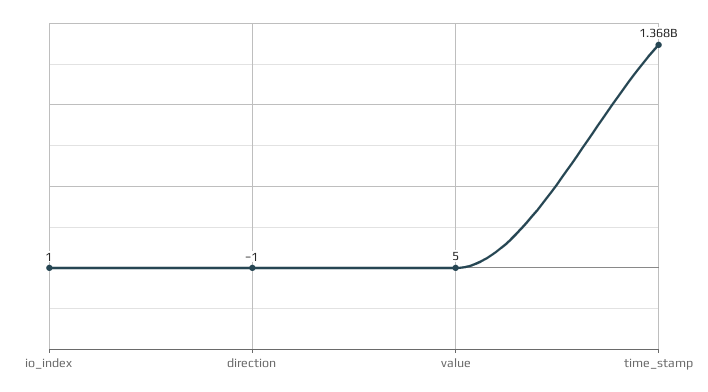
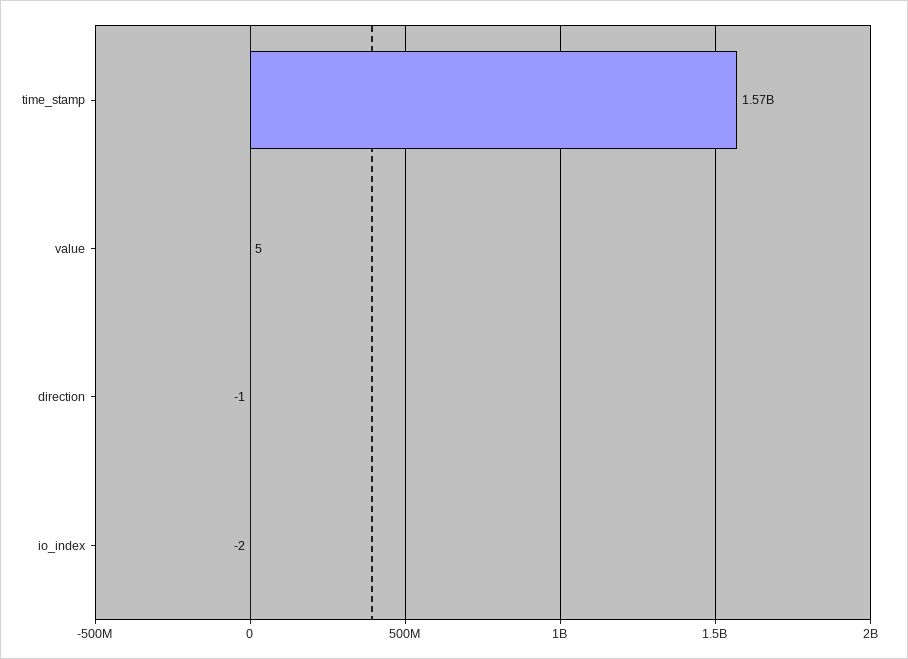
io_index: 1 -> -2
time_stamp: 1368000000 -> 1570000000

